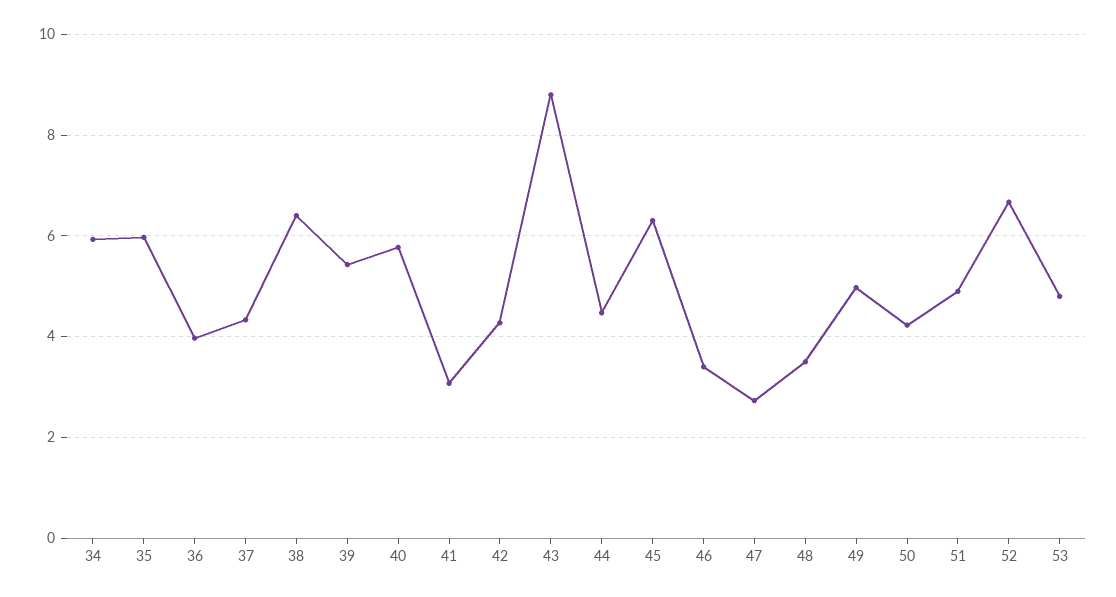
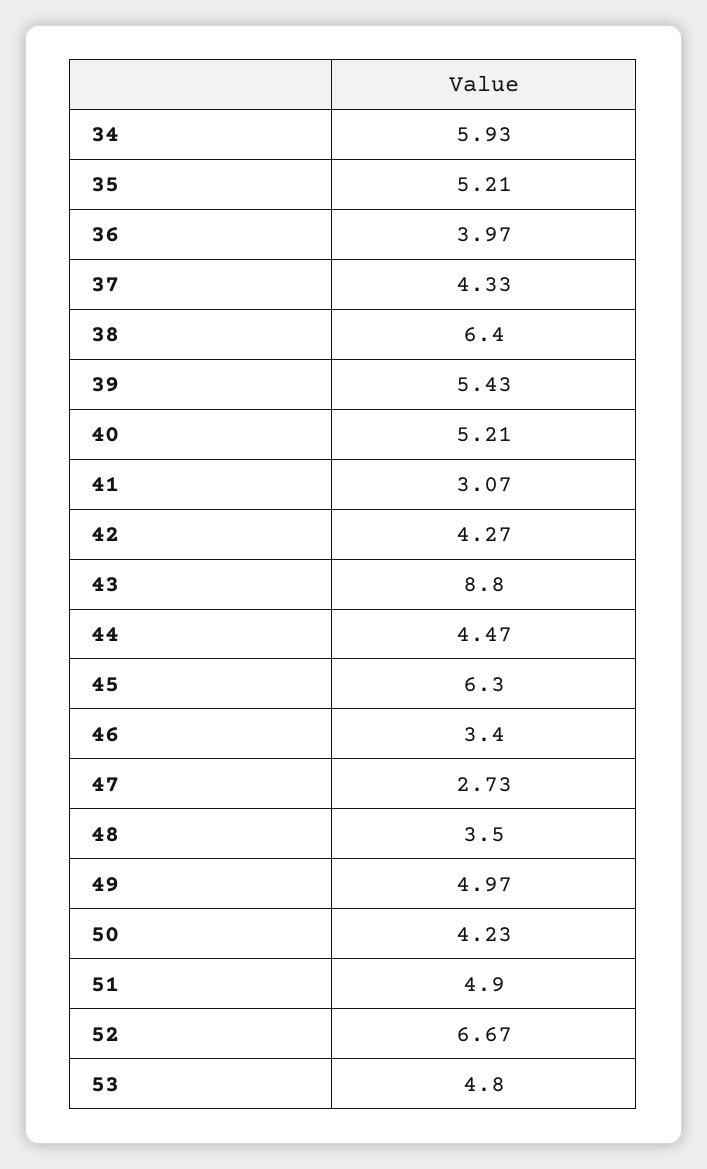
35: 6 -> 5.21
40: 5.8 -> 5.21

